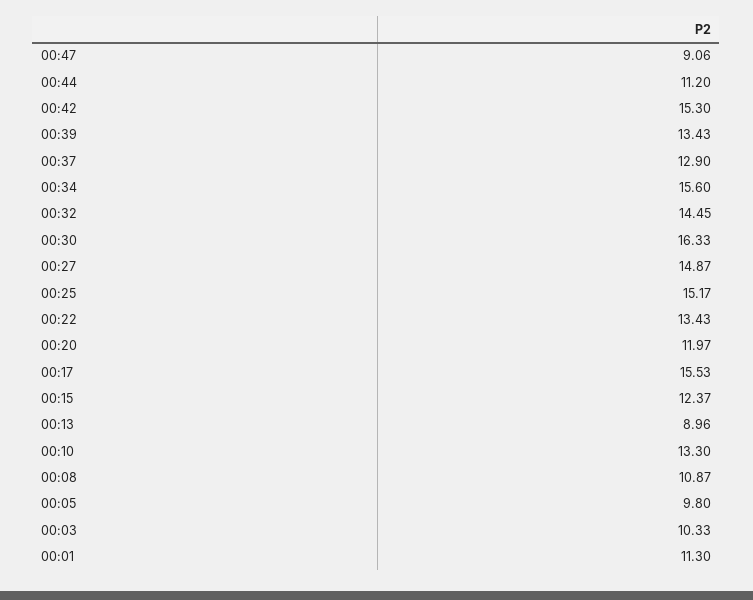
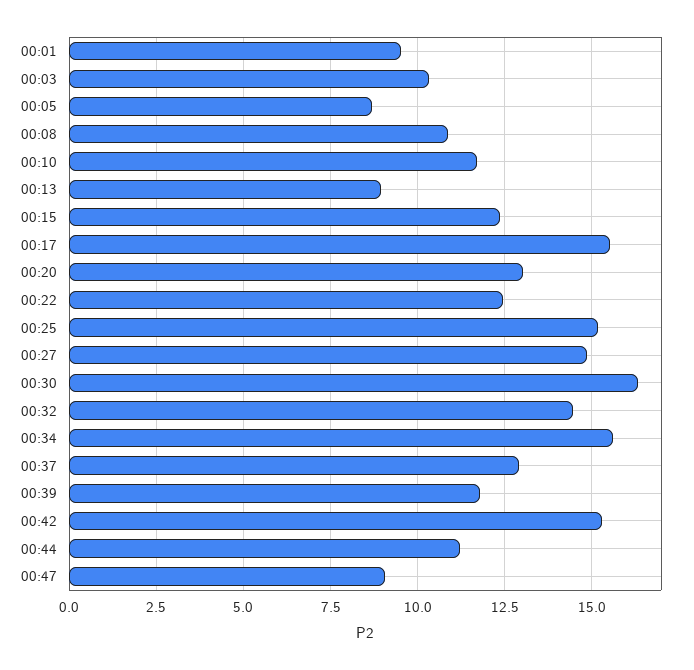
00:39: 13.43 -> 11.75
00:22: 13.43 -> 12.5
00:20: 11.97 -> 13
00:10: 13.3 -> 11.75
00:05: 9.8 -> 8.75
00:01: 11.3 -> 9.5

